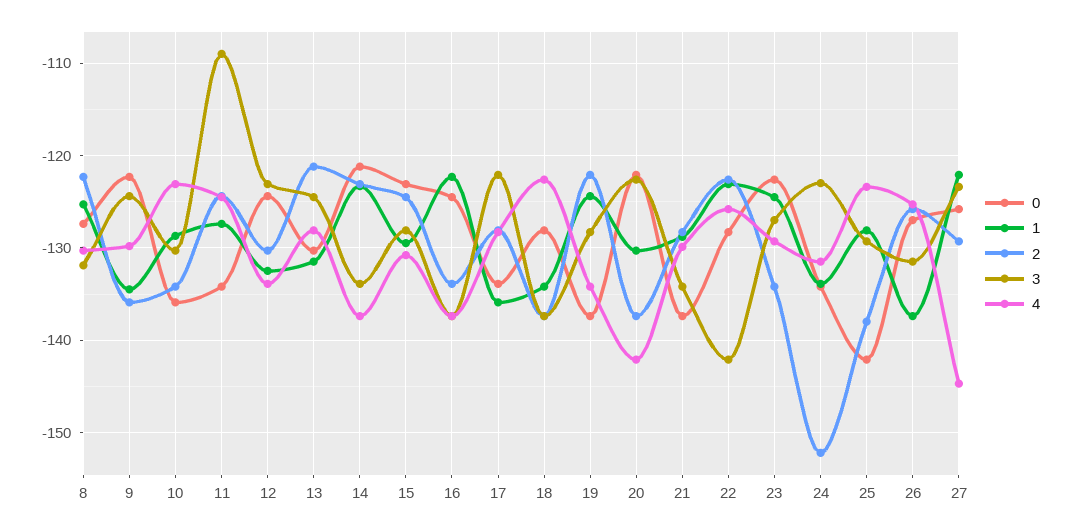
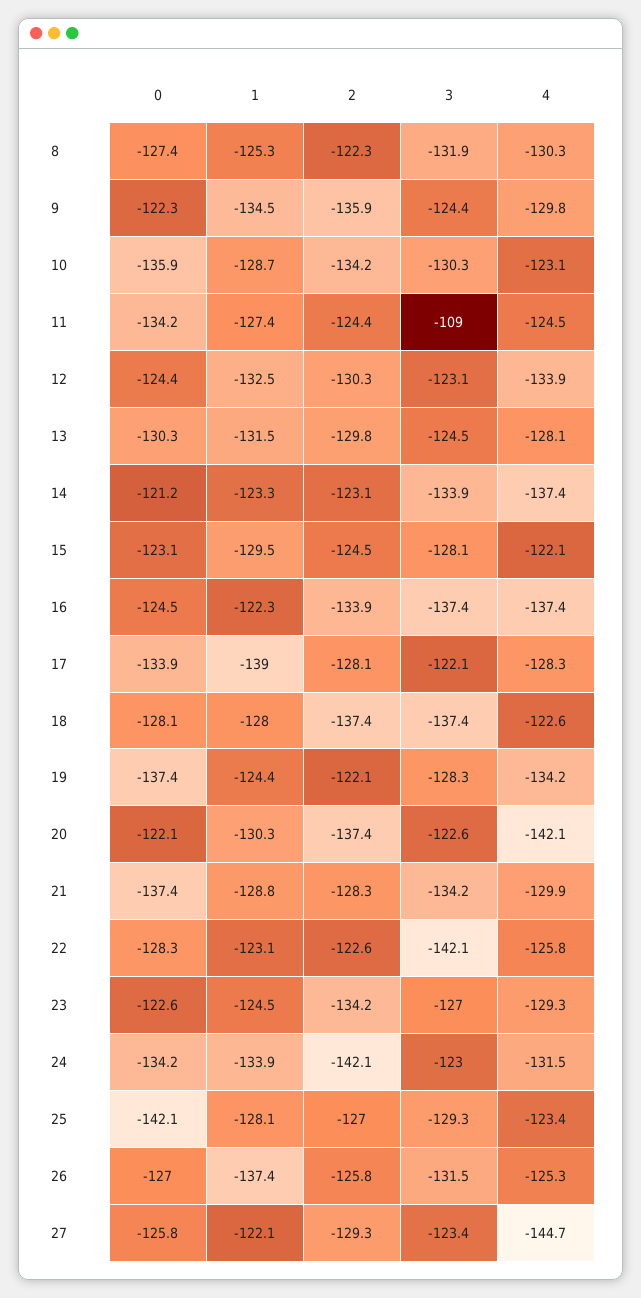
2, 13: -121 -> -129.8
4, 15: -131 -> -122.1
1, 17: -136 -> -139
1, 18: -134 -> -128
2, 24: -152 -> -142.1
2, 25: -138 -> -127

